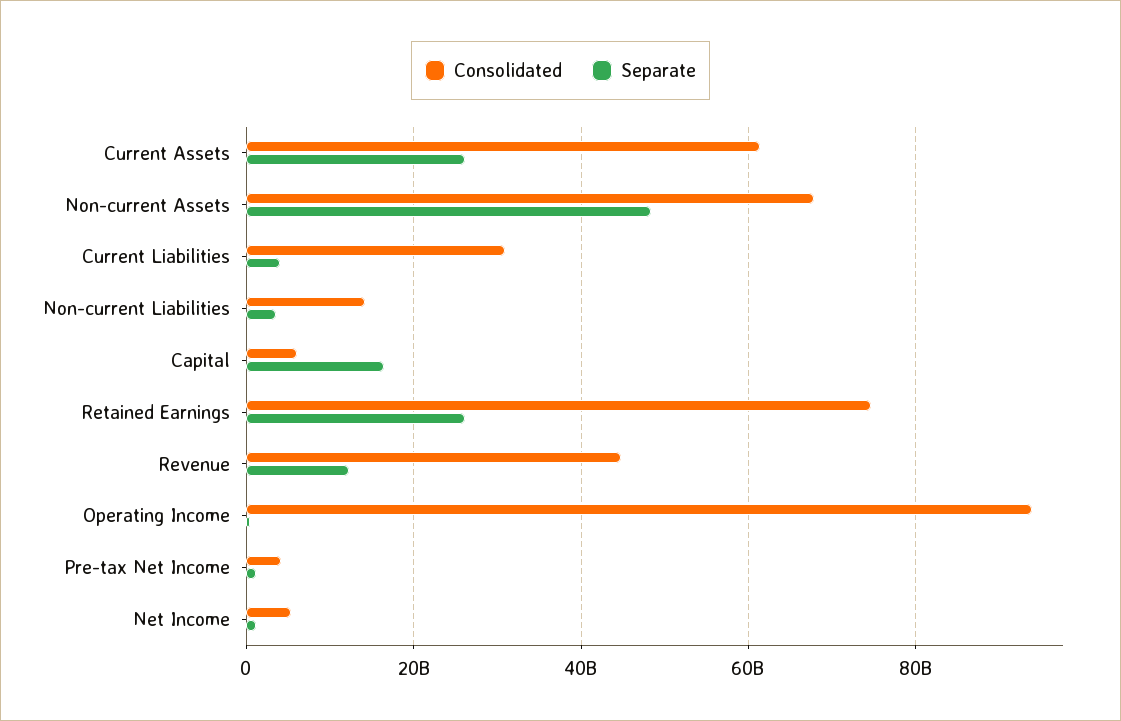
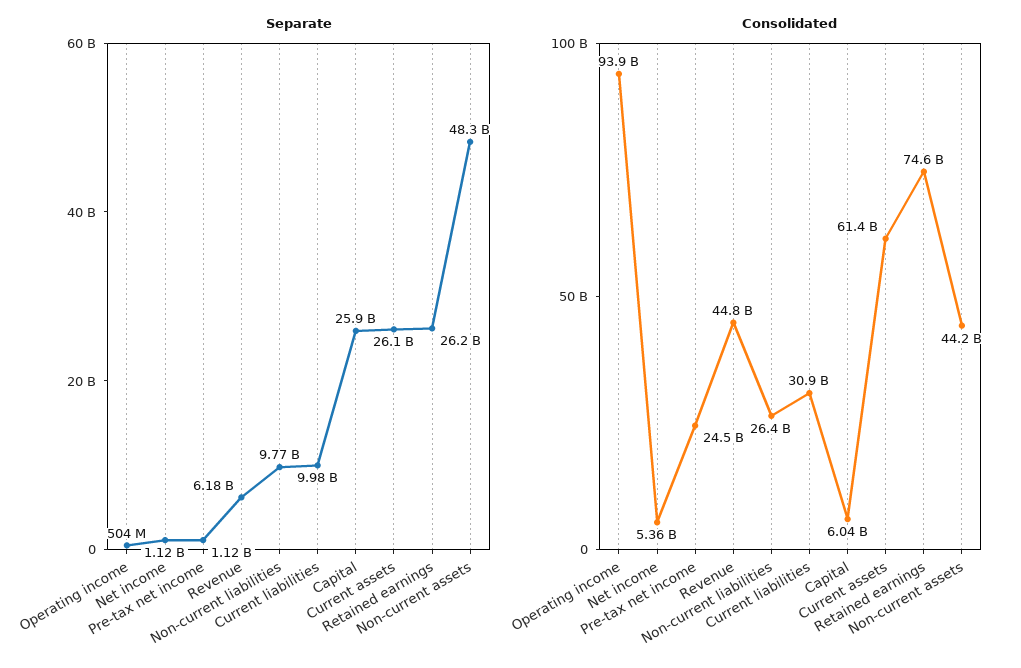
Consolidated, Non-current Assets: 68000000000 -> 44200000000
Separate, Current Liabilities: 4000000000 -> 9980000000
Consolidated, Non-current Liabilities: 14000000000 -> 26400000000
Separate, Non-current Liabilities: 4000000000 -> 9770000000
Separate, Capital: 16000000000 -> 25900000000
Separate, Revenue: 12000000000 -> 6180000000
Consolidated, Pre-tax Net Income: 4000000000 -> 24500000000

